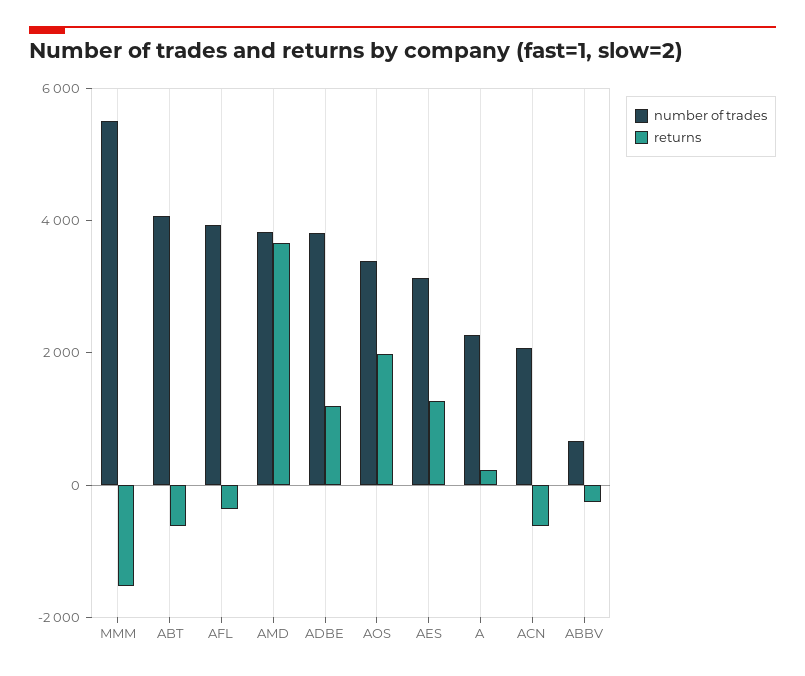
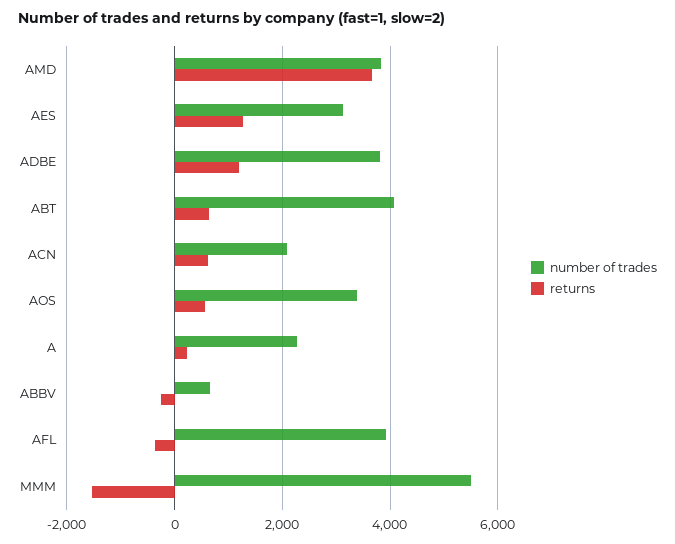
returns, ABT: -500 -> 600
returns, AOS: 2000 -> 600
returns, ACN: -500 -> 600

